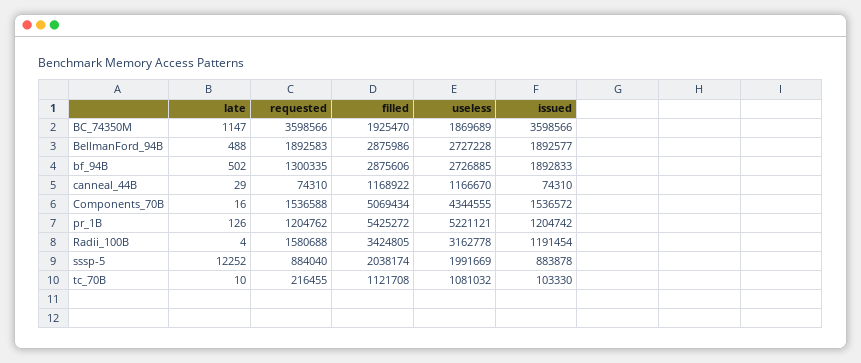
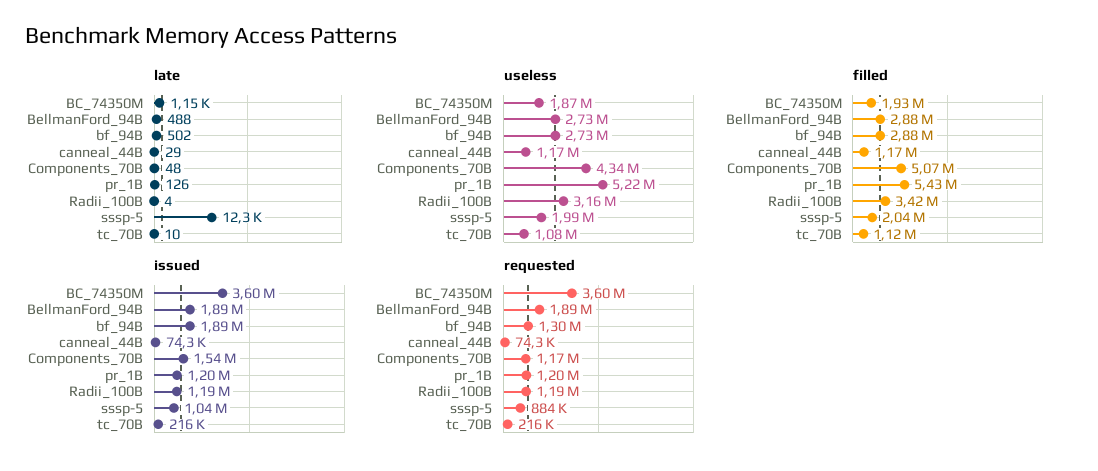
late, Components_70B: 16 -> 48
requested, Components_70B: 1536588 -> 1170000
requested, Radii_100B: 1580688 -> 1190000
issued, sssp-5: 883878 -> 1040000
issued, tc_70B: 103330 -> 216000

